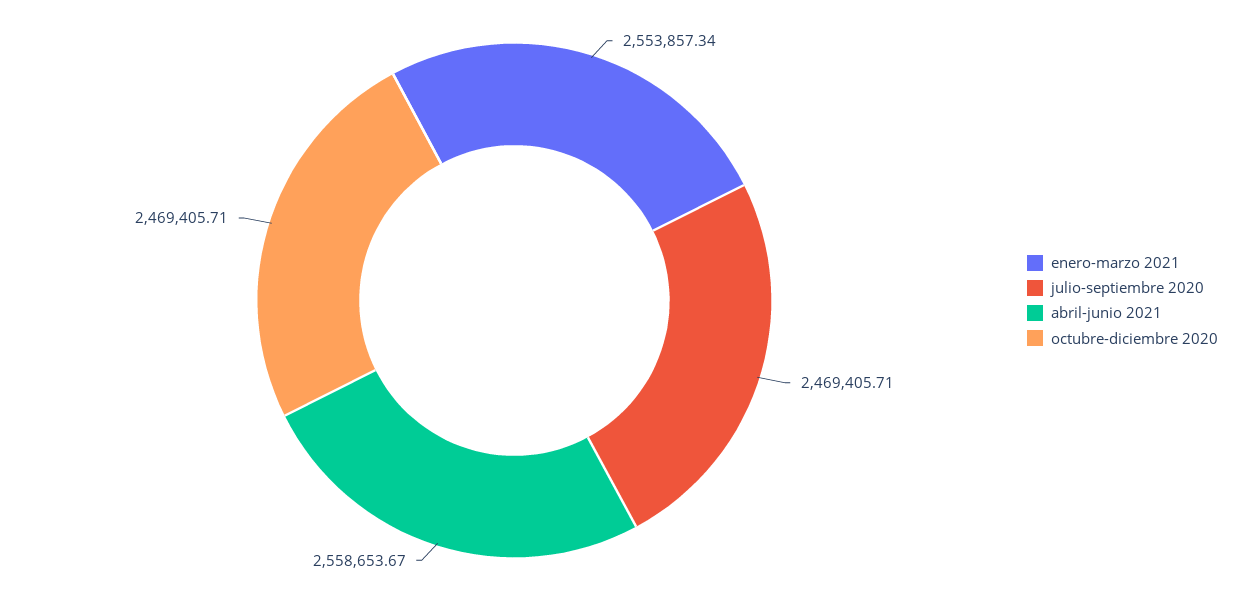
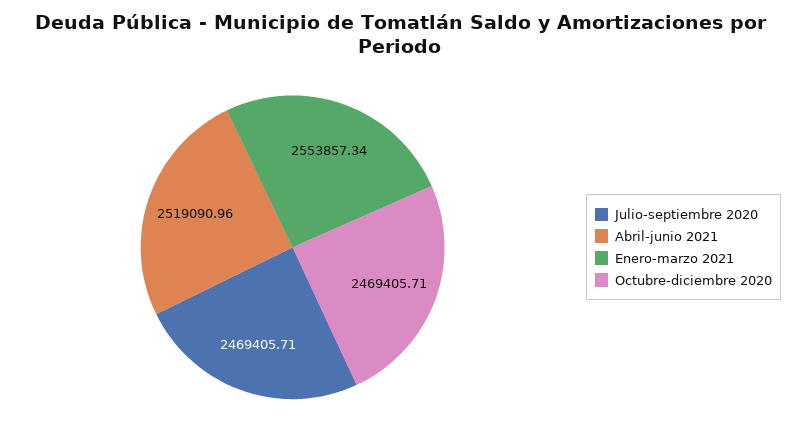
abril-junio 2021: 2558653.67 -> 2519090.96

